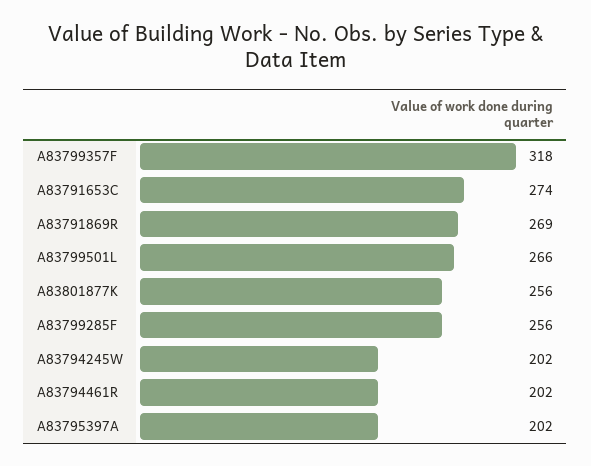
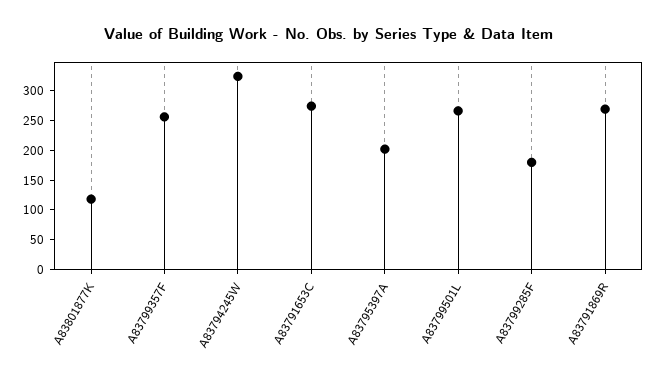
A83799357F: 318 -> 250
A83801877K: 256 -> 125
A83799285F: 256 -> 175
A83794245W: 202 -> 325
A83794461R: 202 -> none

